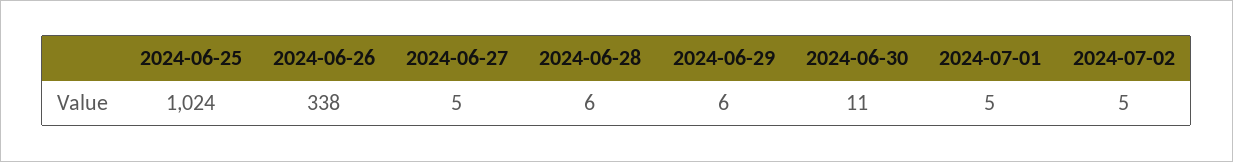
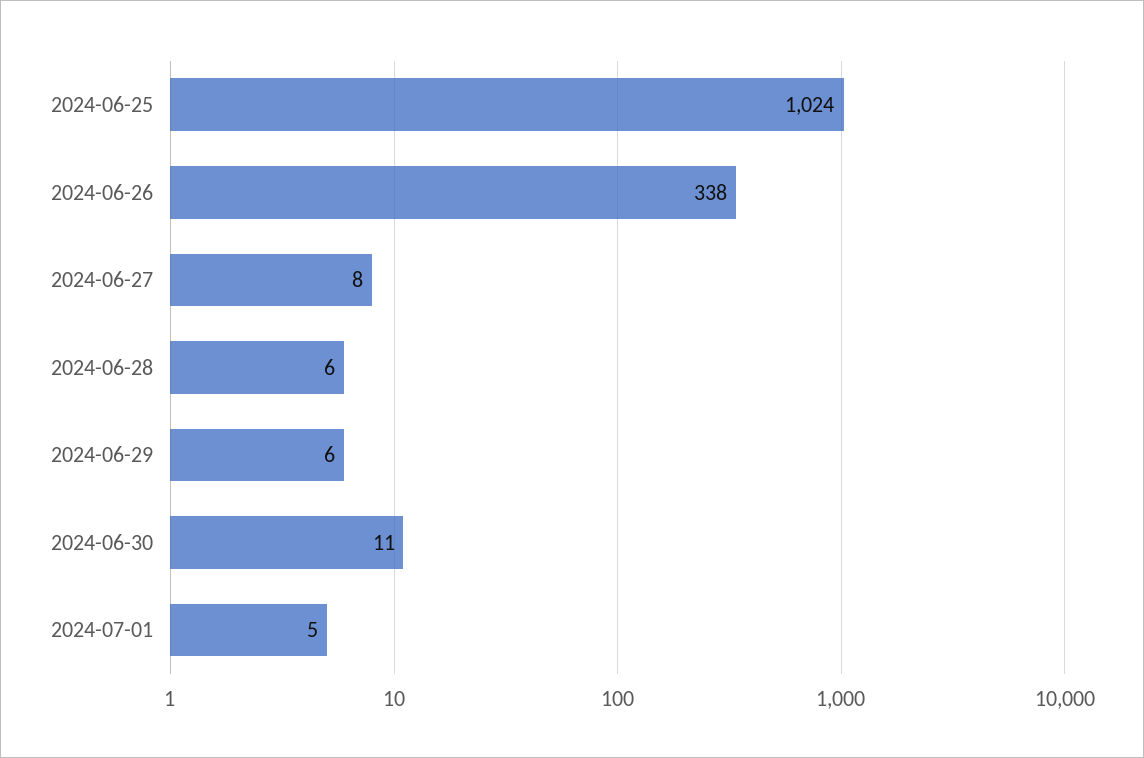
2024-06-27: 5 -> 8
2024-07-02: 5 -> none

